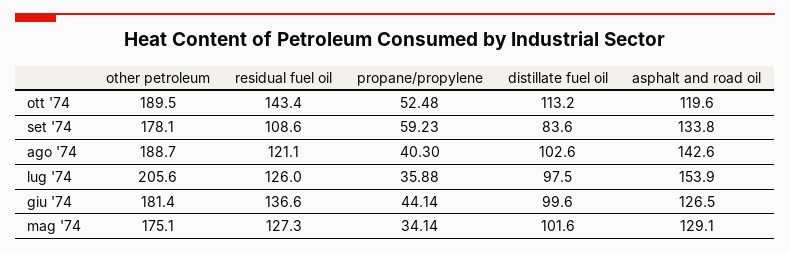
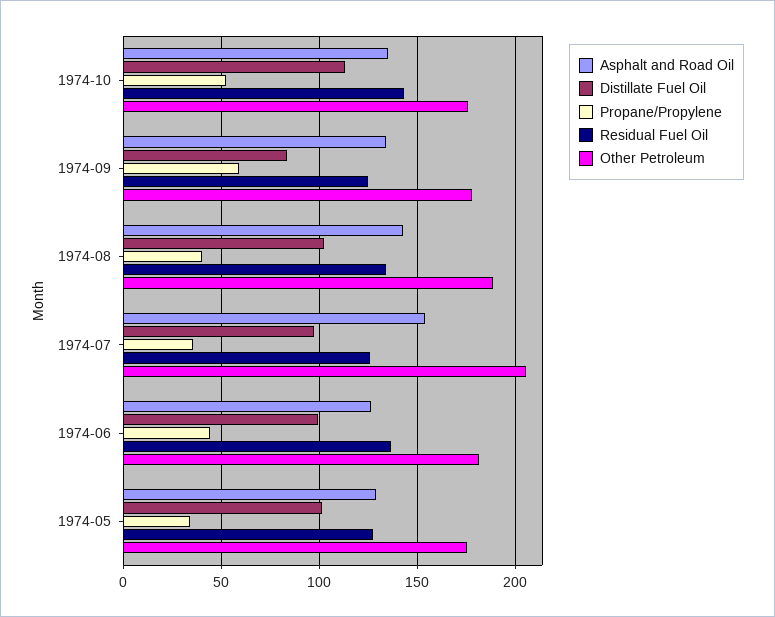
other petroleum, ott '74: 189.5 -> 175
asphalt and road oil, ott '74: 119.6 -> 135
residual fuel oil, set '74: 108.6 -> 125
residual fuel oil, ago '74: 121.1 -> 135

